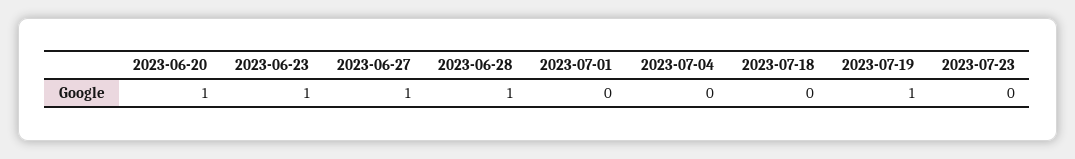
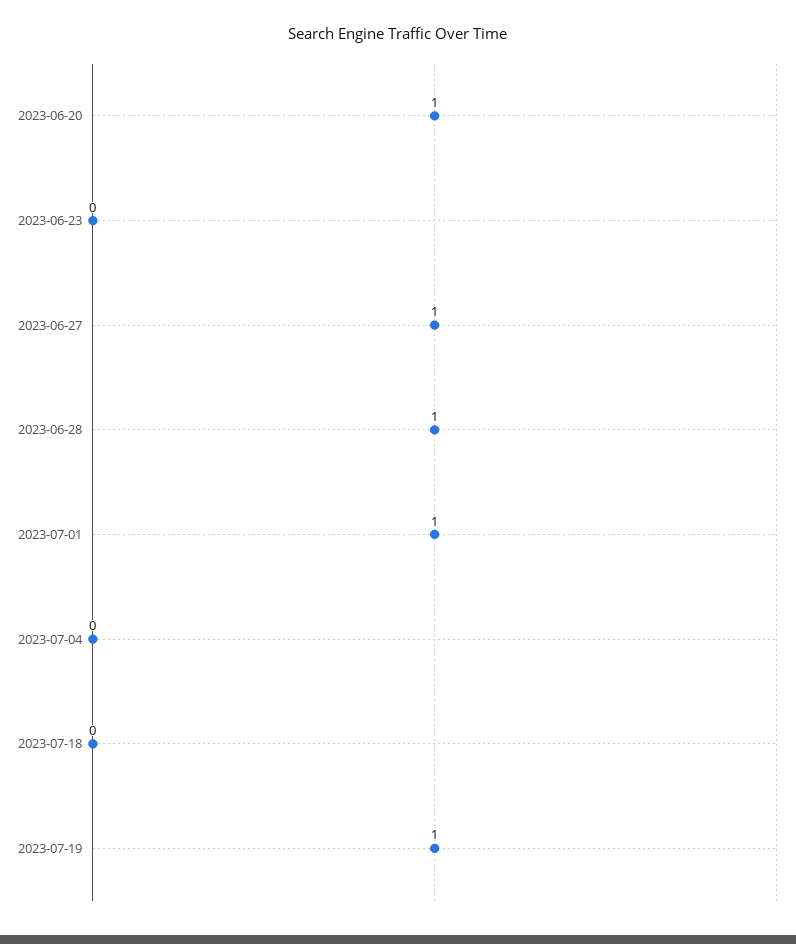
2023-06-23: 1 -> 0
2023-07-01: 0 -> 1
2023-07-23: 0 -> none

